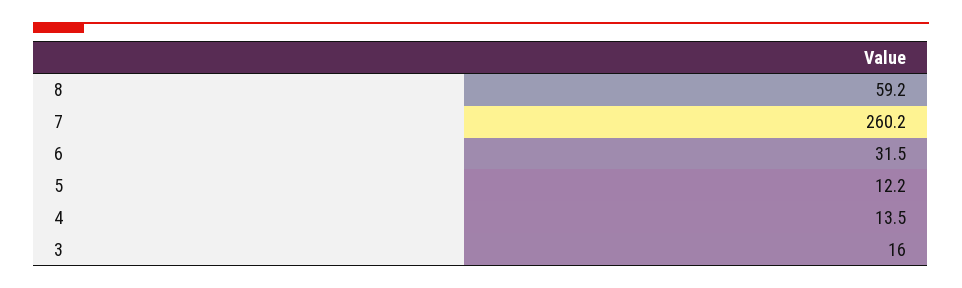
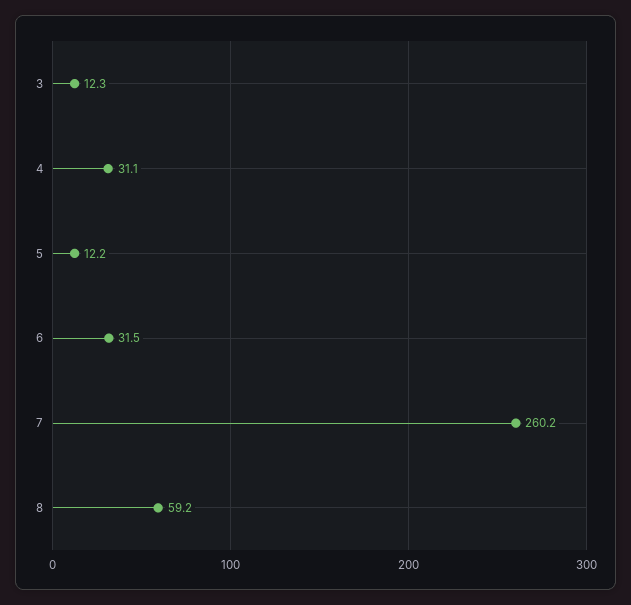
4: 13.5 -> 31.1
3: 16 -> 12.3

